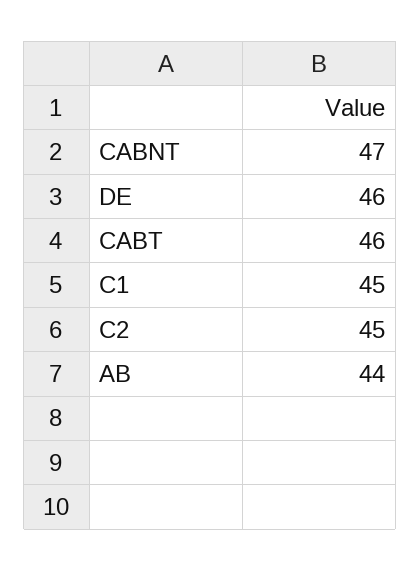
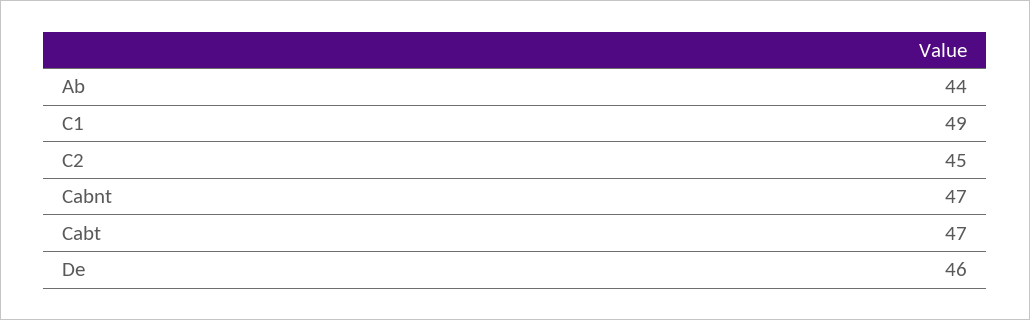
CABT: 46 -> 47
C1: 45 -> 49

